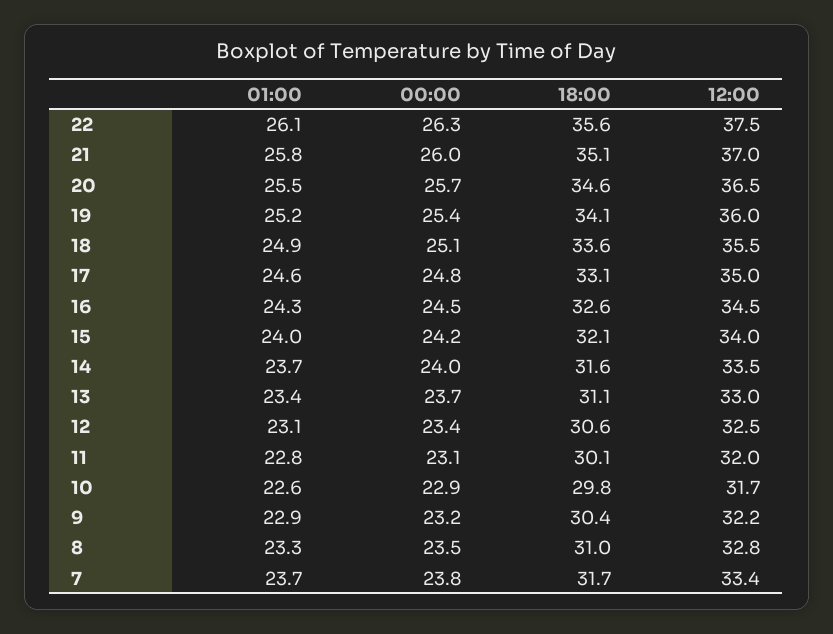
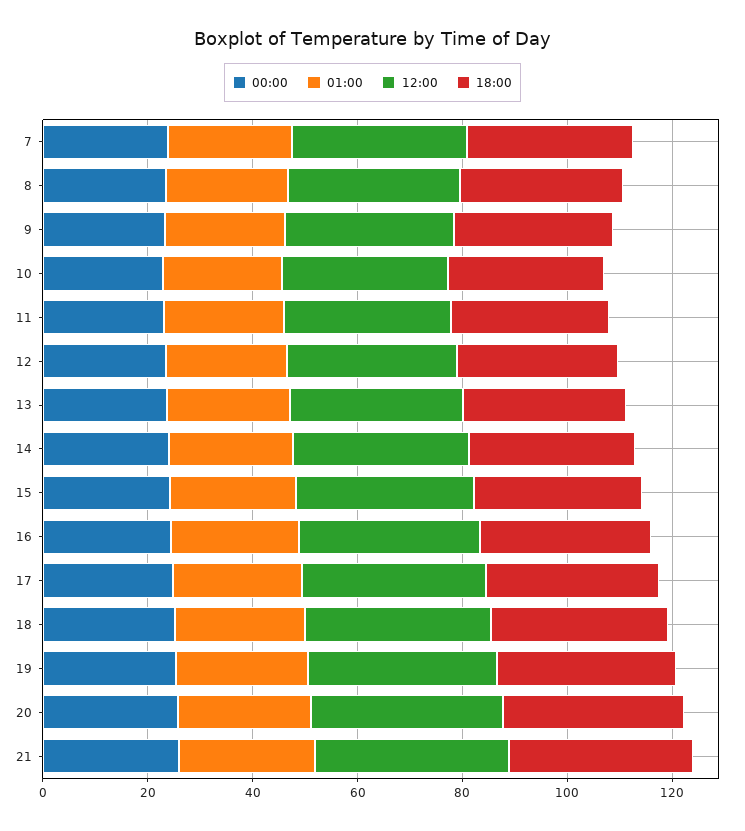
01:00, 22: 26.1 -> none
00:00, 22: 26.3 -> none
18:00, 22: 35.6 -> none
12:00, 22: 37.5 -> none

